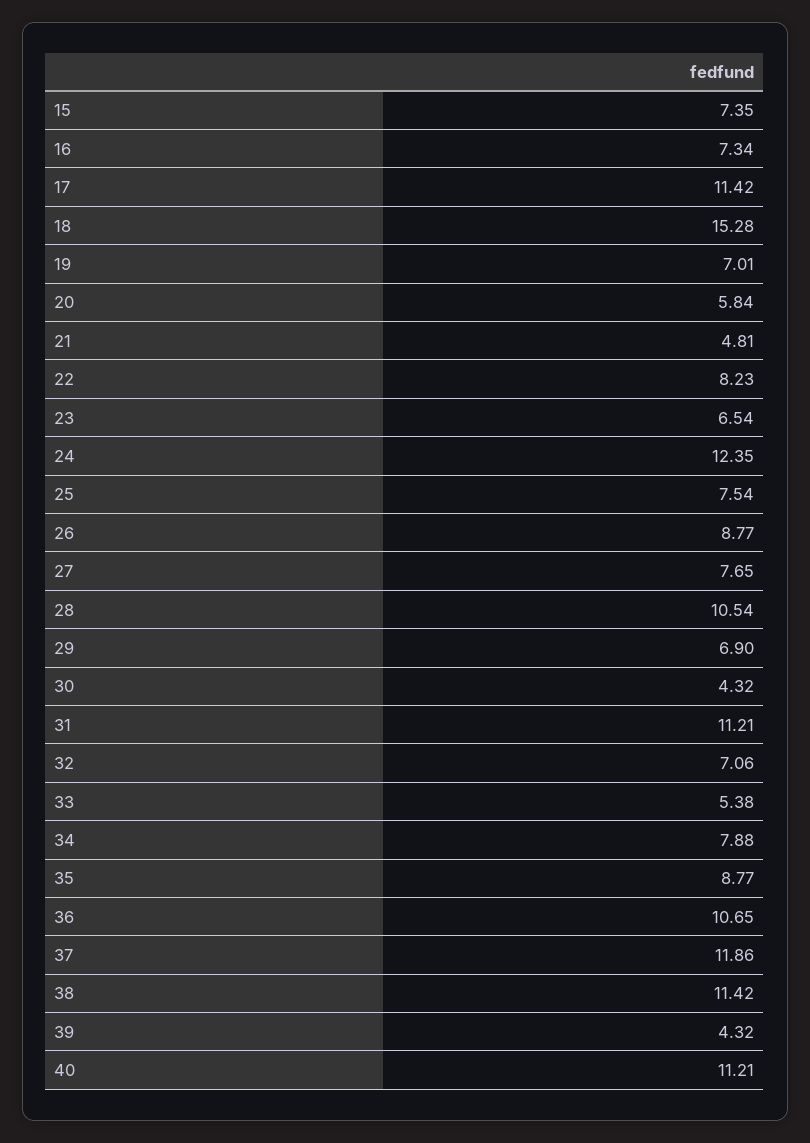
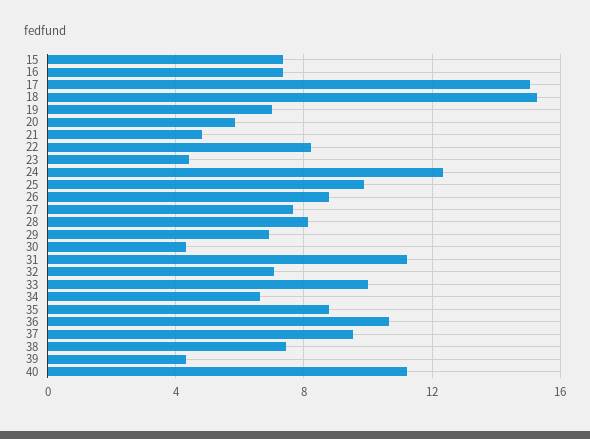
17: 11.42 -> 15
23: 6.54 -> 4.5
25: 7.54 -> 10
28: 10.54 -> 8
33: 5.38 -> 10
34: 7.88 -> 6.5
37: 11.86 -> 9.5
38: 11.42 -> 7.5

